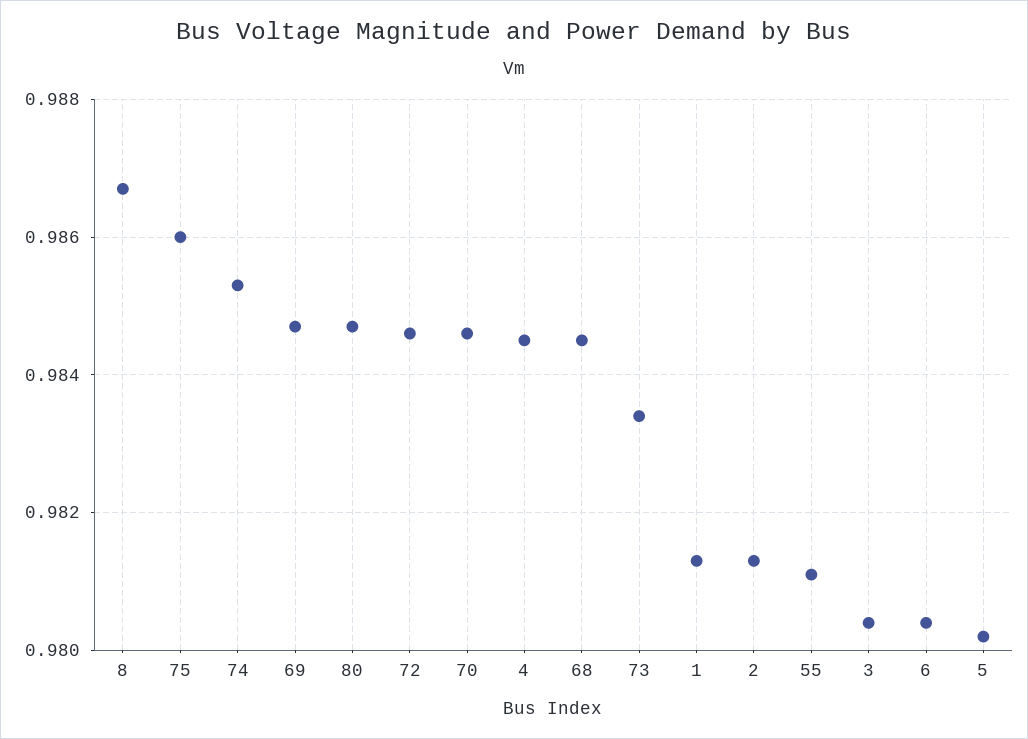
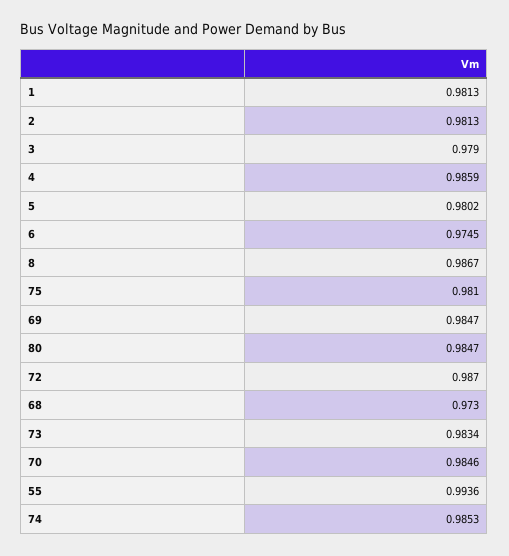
75: 0.986 -> 0.981
72: 0.9845 -> 0.987
4: 0.9845 -> 0.9859
68: 0.9845 -> 0.973
55: 0.981 -> 0.9936
3: 0.9805 -> 0.979
6: 0.9805 -> 0.9745

